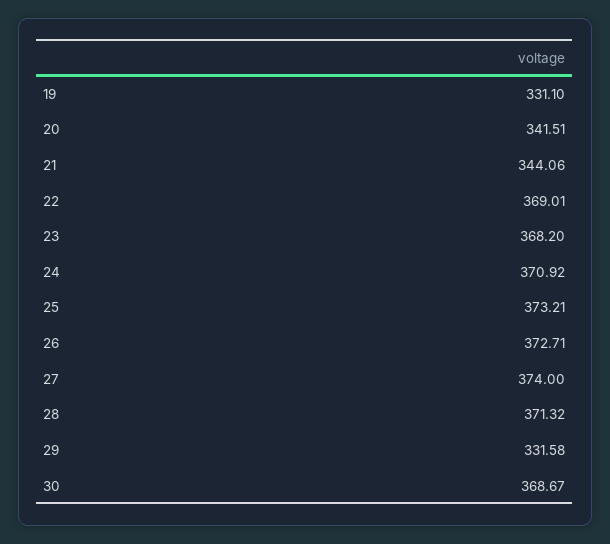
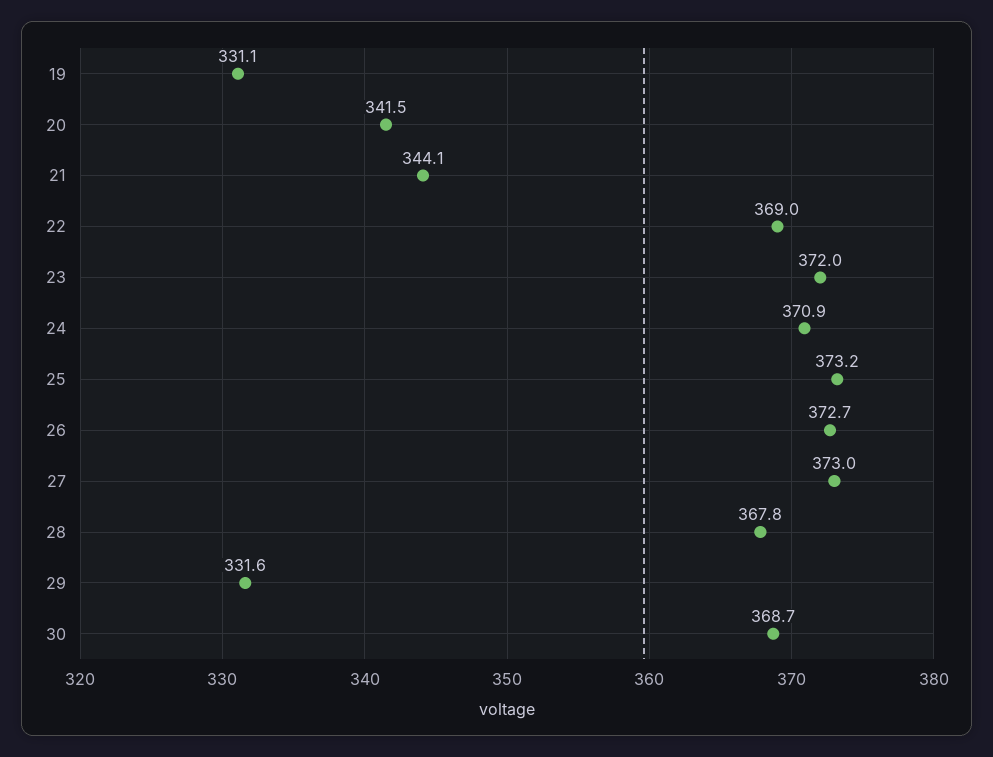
23: 368.2 -> 372
27: 374 -> 373
28: 371.32 -> 367.8

